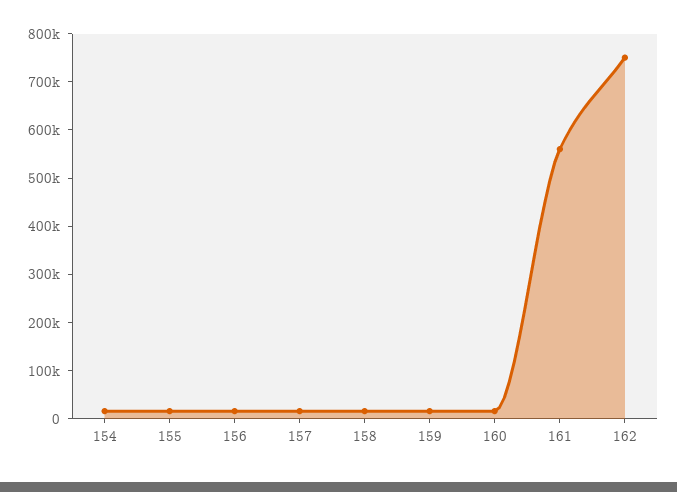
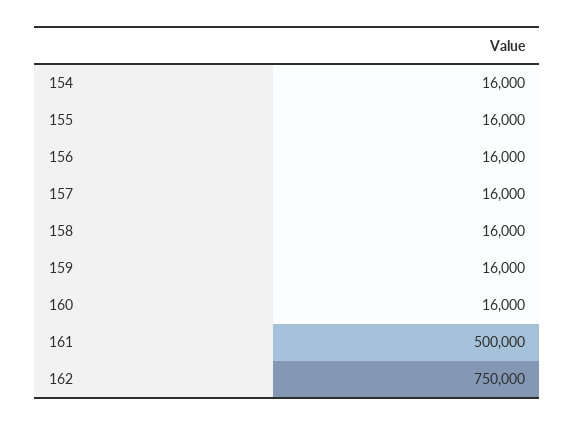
161: 560000 -> 500000

